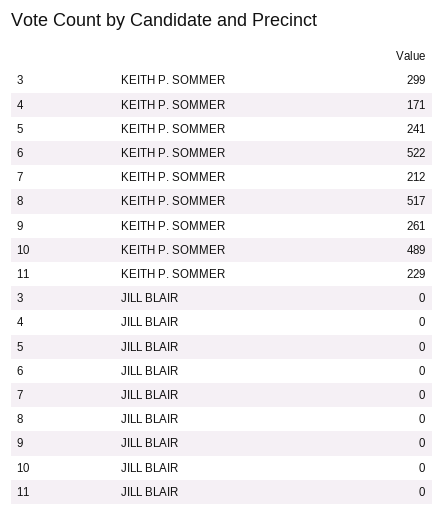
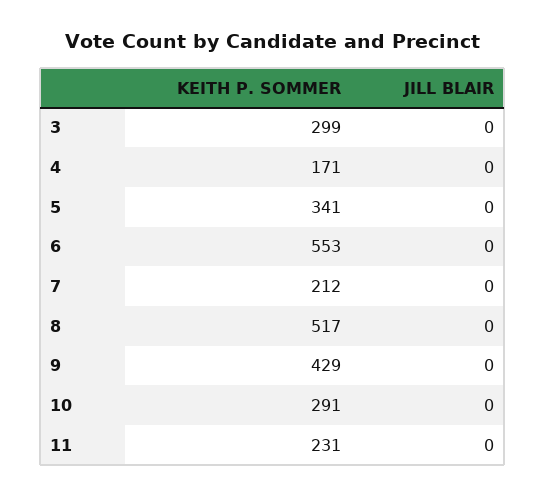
5, KEITH P. SOMMER: 241 -> 341
6, KEITH P. SOMMER: 522 -> 553
9, KEITH P. SOMMER: 261 -> 429
10, KEITH P. SOMMER: 489 -> 291
11, KEITH P. SOMMER: 229 -> 231

